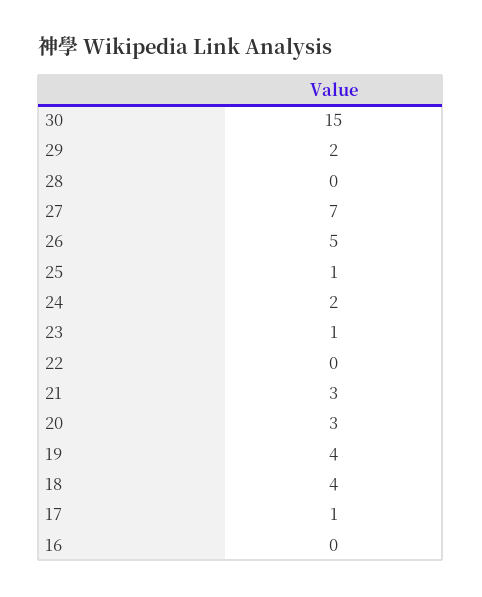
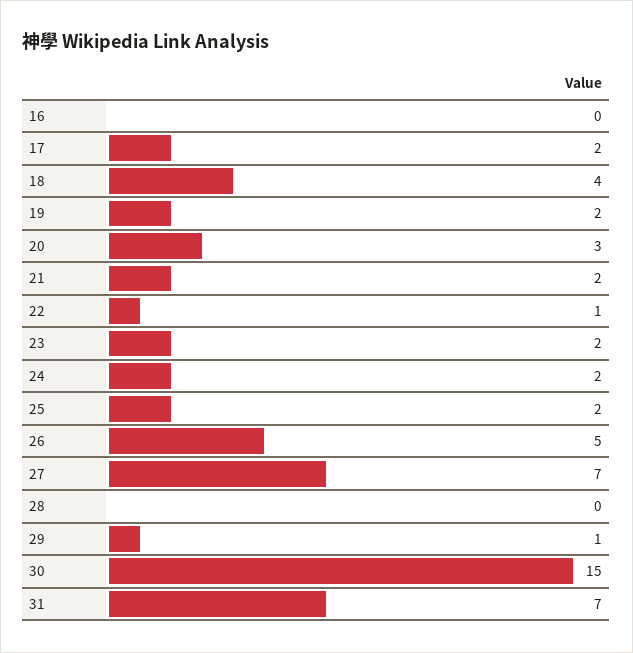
29: 2 -> 1
25: 1 -> 2
23: 1 -> 2
22: 0 -> 1
21: 3 -> 2
19: 4 -> 2
17: 1 -> 2
31: none -> 7

